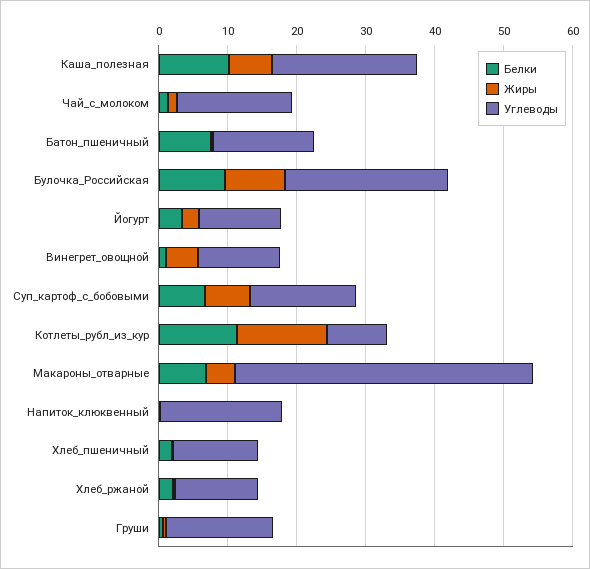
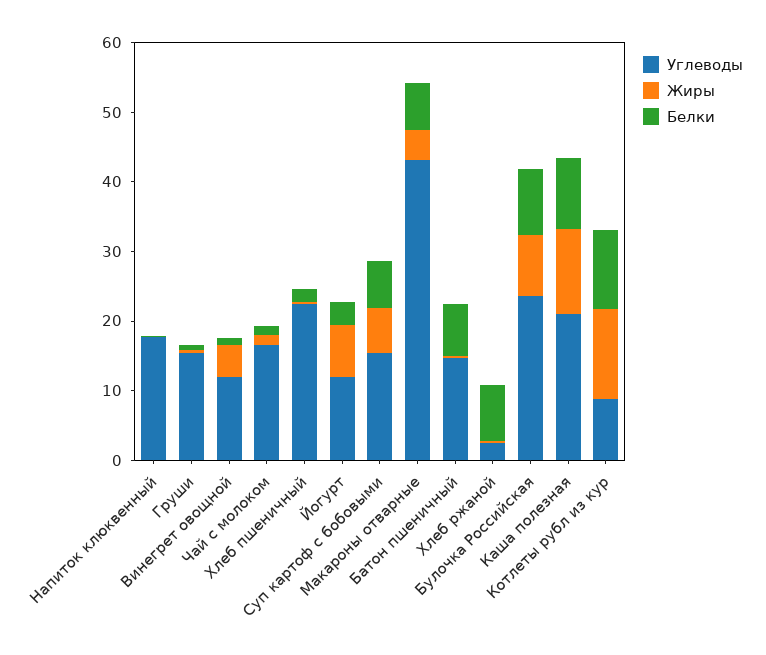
Жиры, Каша_полезная: 6 -> 12
Жиры, Йогурт: 2 -> 8
Углеводы, Хлеб_пшеничный: 12 -> 22
Белки, Хлеб_ржаной: 2 -> 8
Углеводы, Хлеб_ржаной: 12 -> 2

